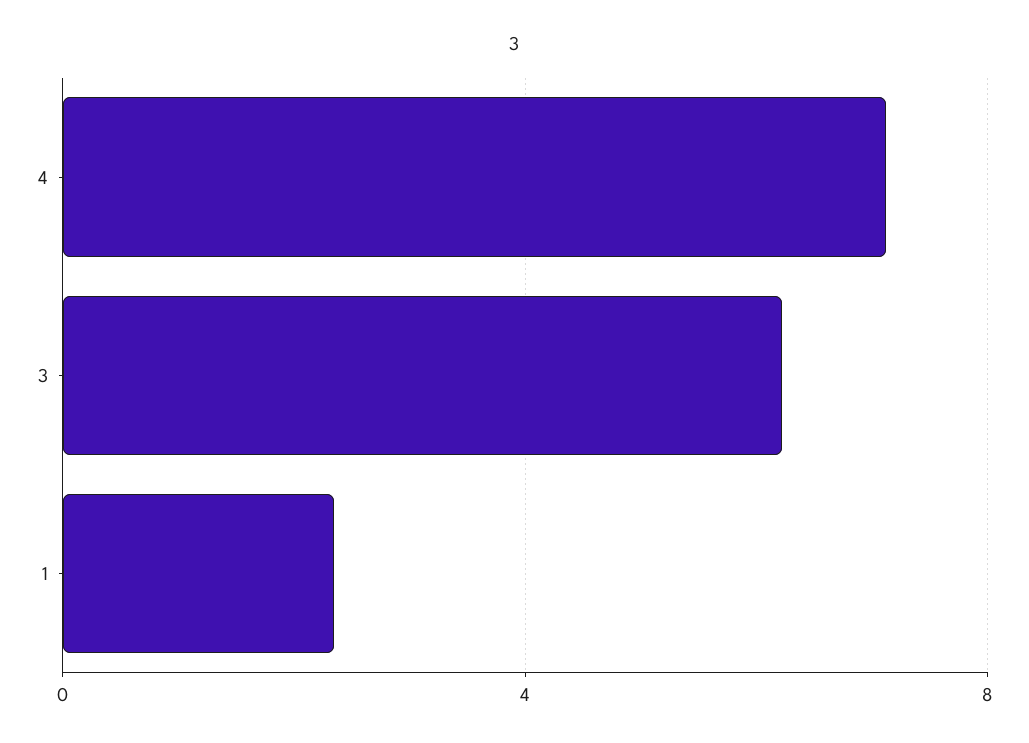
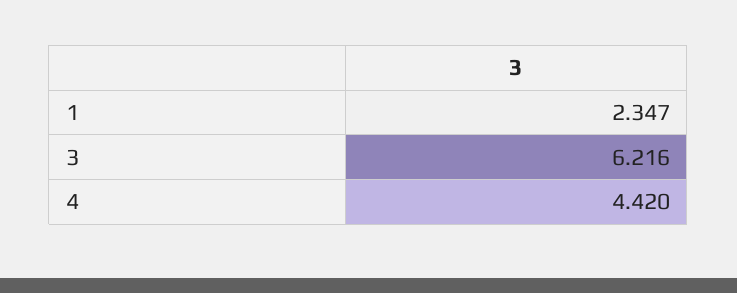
4: 7 -> 4.42

